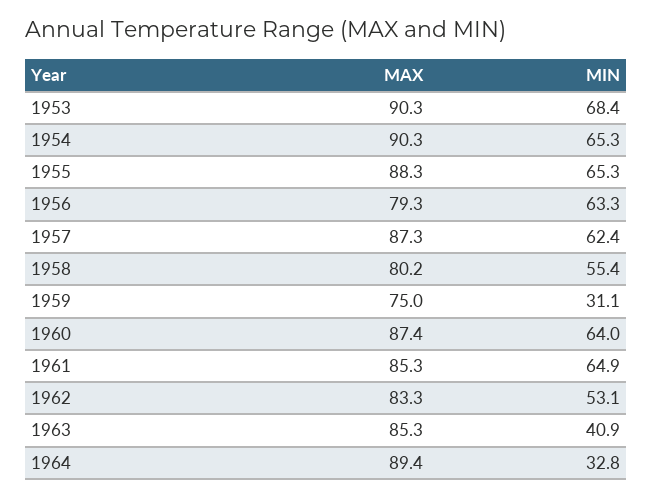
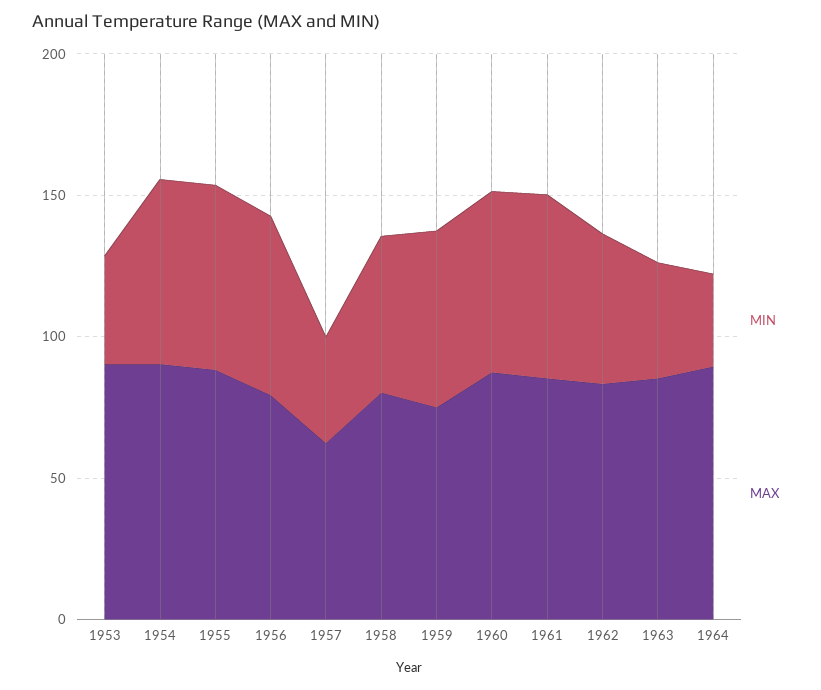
MIN, 1953: 68.4 -> 40
MAX, 1957: 87.3 -> 60
MIN, 1957: 62.4 -> 40
MIN, 1959: 31.1 -> 60

